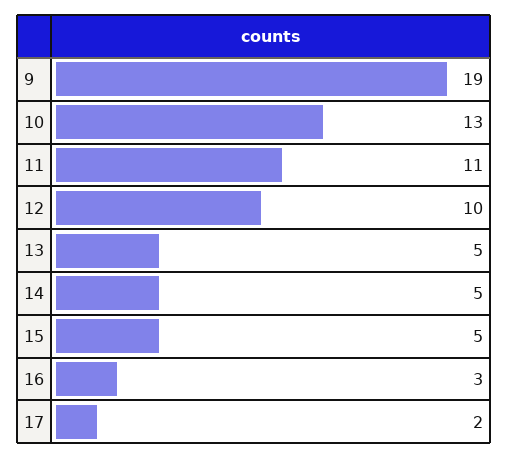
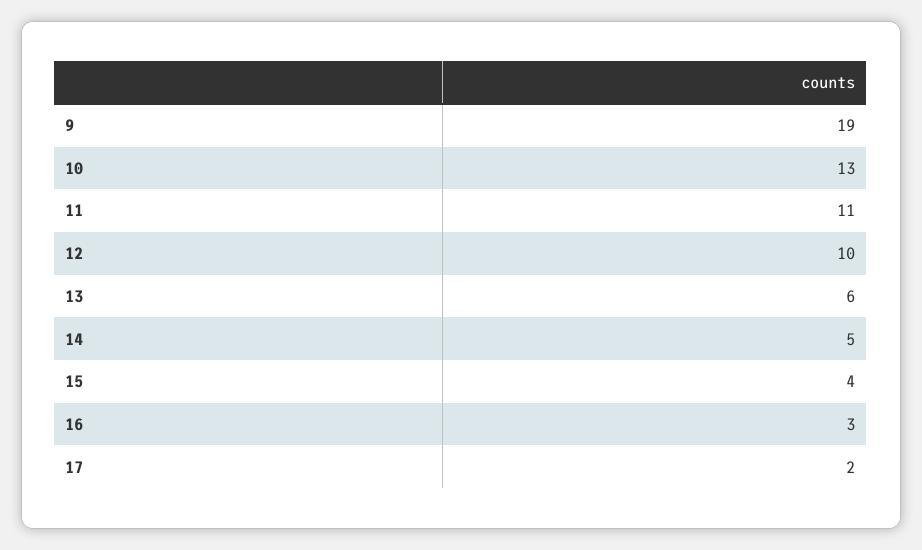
13: 5 -> 6
15: 5 -> 4

